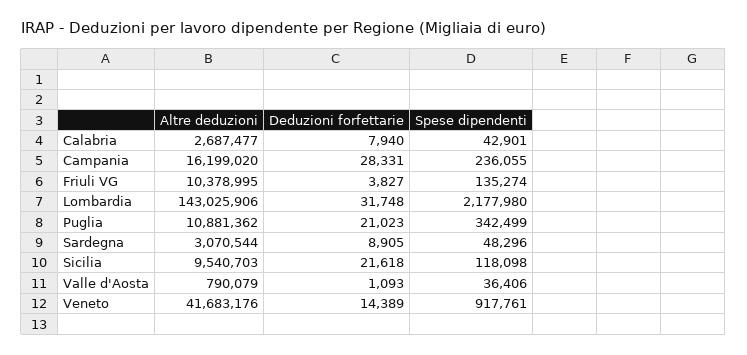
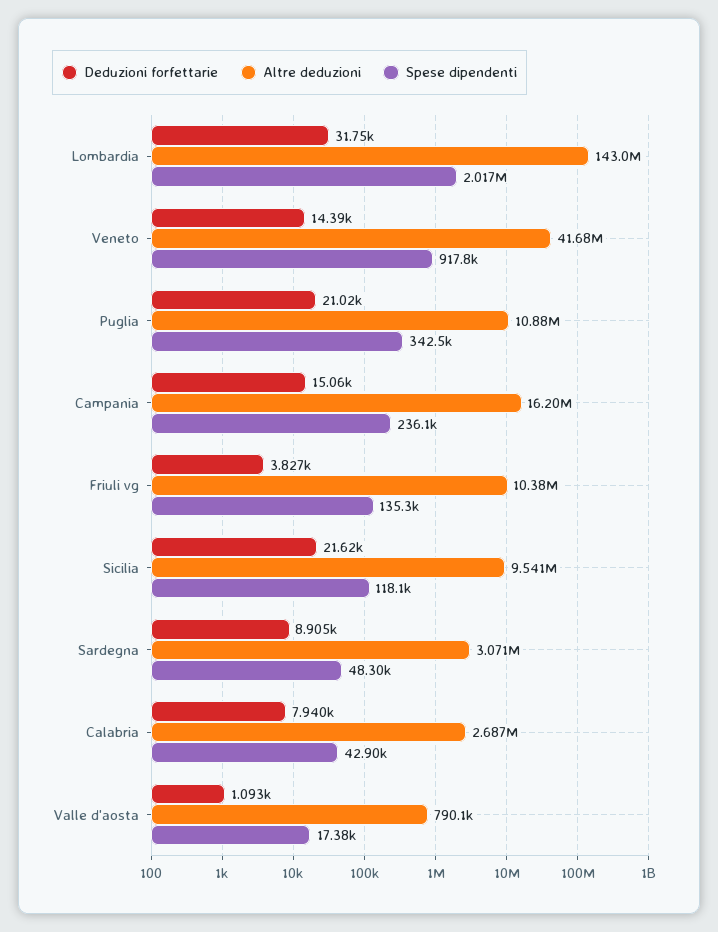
Deduzioni forfettarie, Campania: 28331 -> 15060
Spese dipendenti, Lombardia: 2177980 -> 2017000
Spese dipendenti, Valle d'Aosta: 36406 -> 17380

